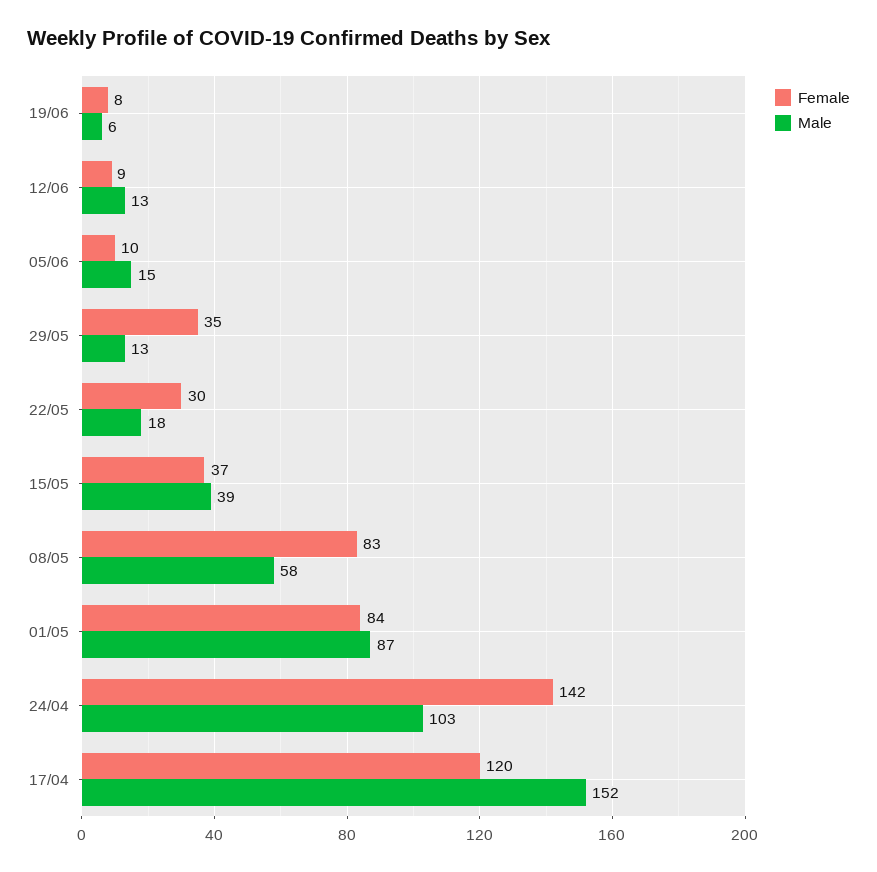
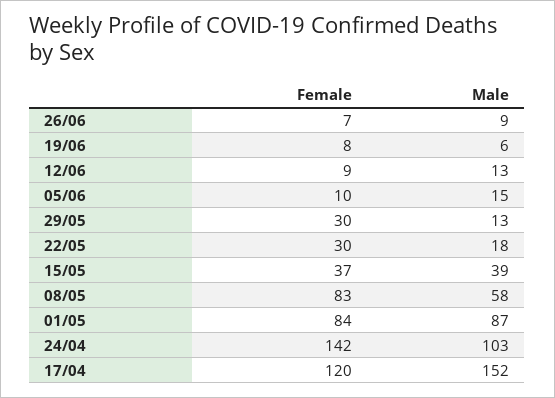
Female, 29/05: 35 -> 30
Female, 26/06: none -> 7
Male, 26/06: none -> 9

